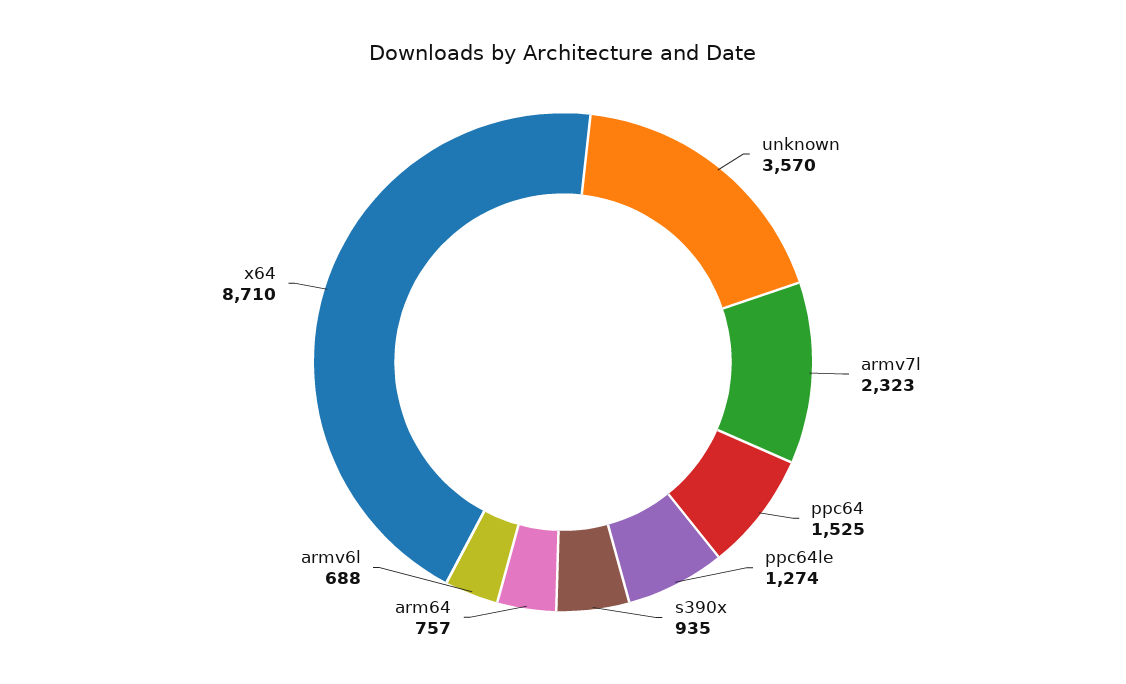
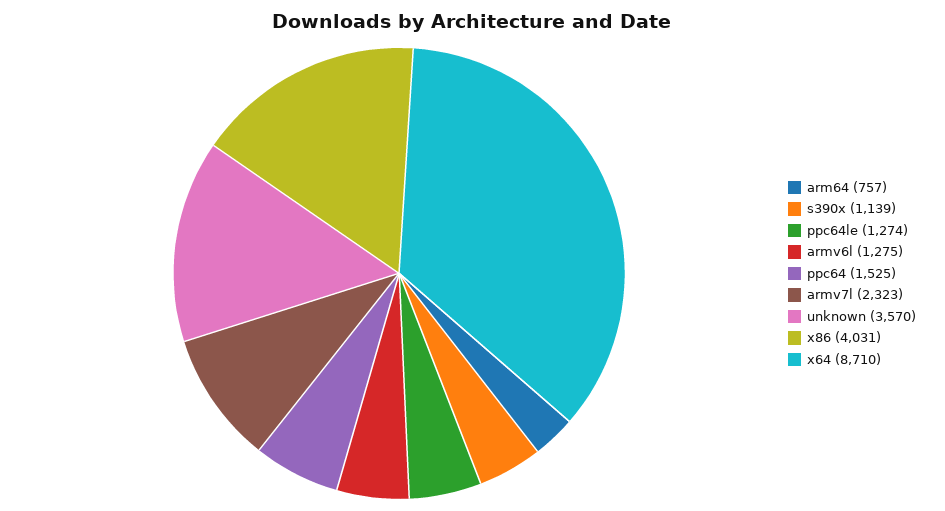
s390x: 935 -> 1139
armv6l: 688 -> 1275
x86: none -> 4031

